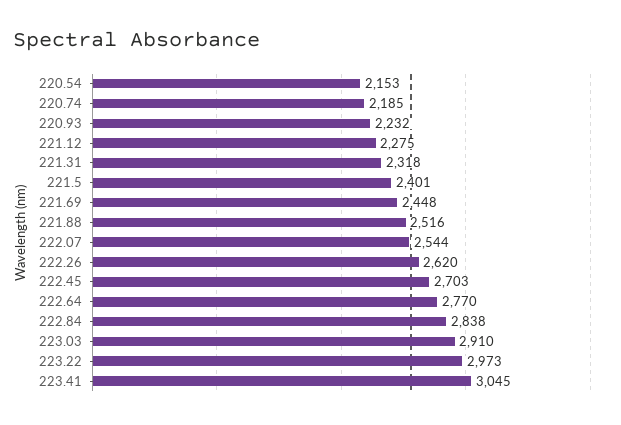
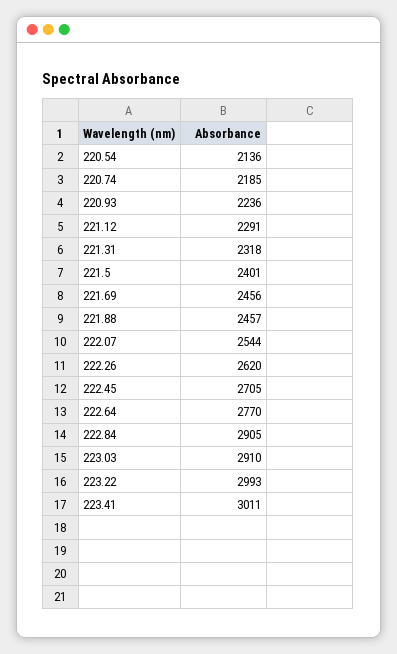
220.54: 2153 -> 2136
220.93: 2232 -> 2236
221.12: 2275 -> 2291
221.69: 2448 -> 2456
221.88: 2516 -> 2457
222.45: 2703 -> 2705
222.84: 2838 -> 2905
223.22: 2973 -> 2993
223.41: 3045 -> 3011

